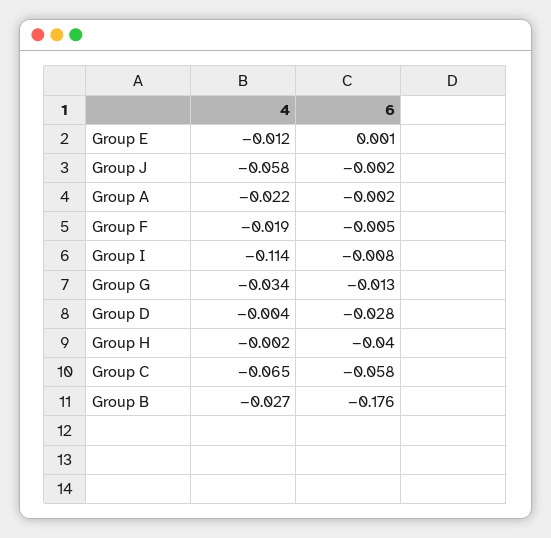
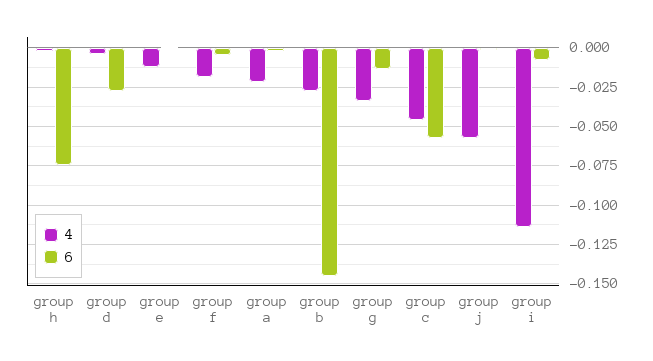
6, Group H: -0.04 -> -0.075
4, Group C: -0.065 -> -0.045
6, Group B: -0.176 -> -0.145

